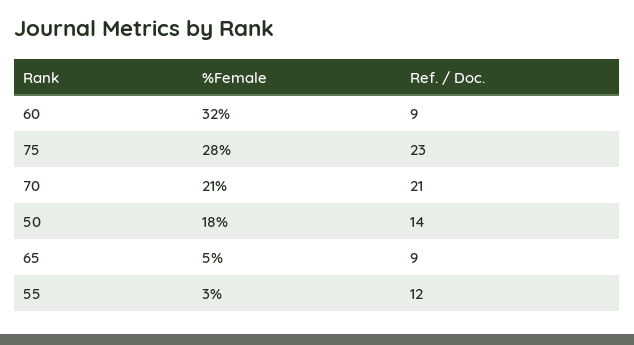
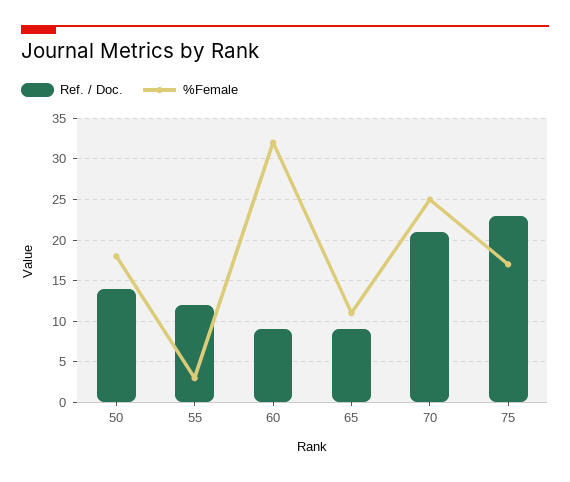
%Female, 75: 28 -> 17
%Female, 70: 21 -> 25
%Female, 65: 5 -> 11

